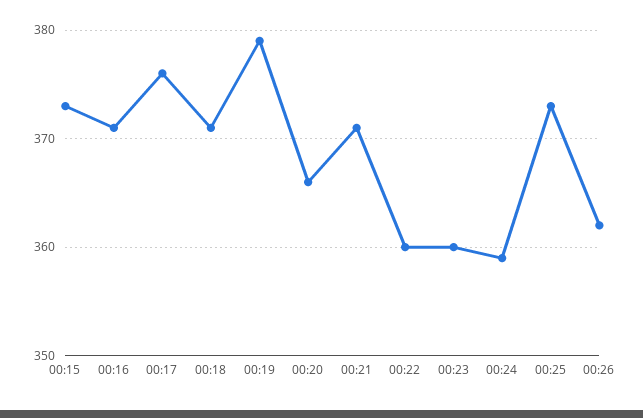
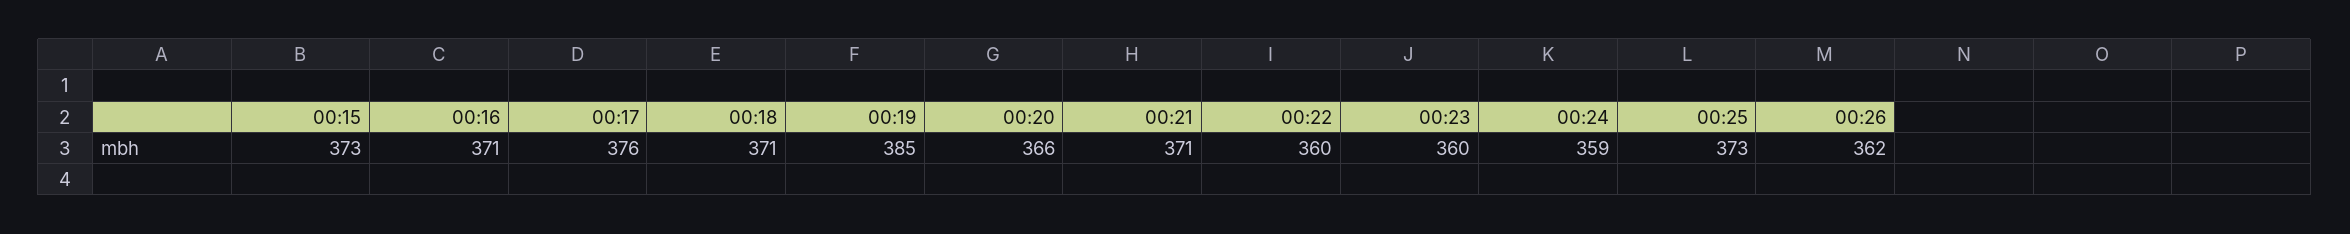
00:19: 379 -> 385

